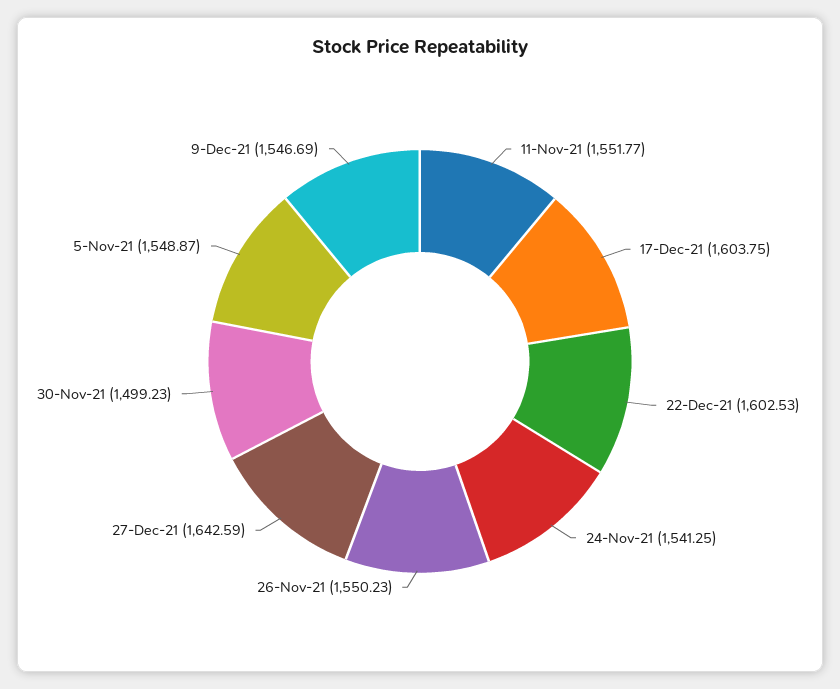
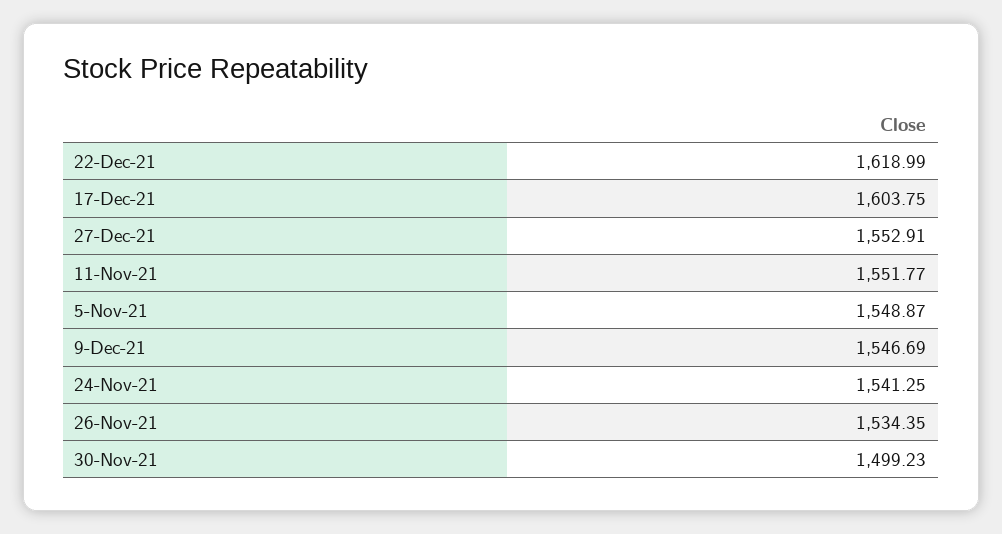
22-Dec-21: 1602.53 -> 1618.99
26-Nov-21: 1550.23 -> 1534.35
27-Dec-21: 1642.59 -> 1552.91

